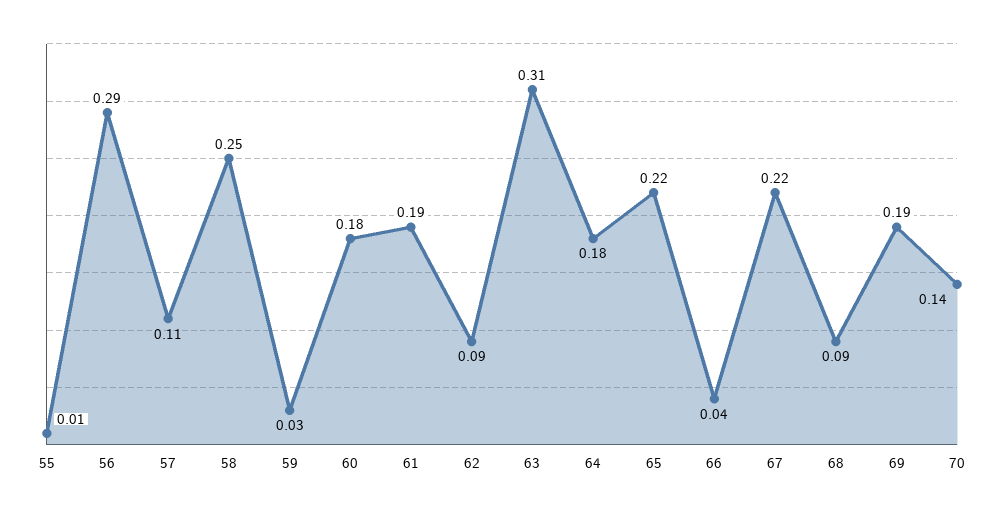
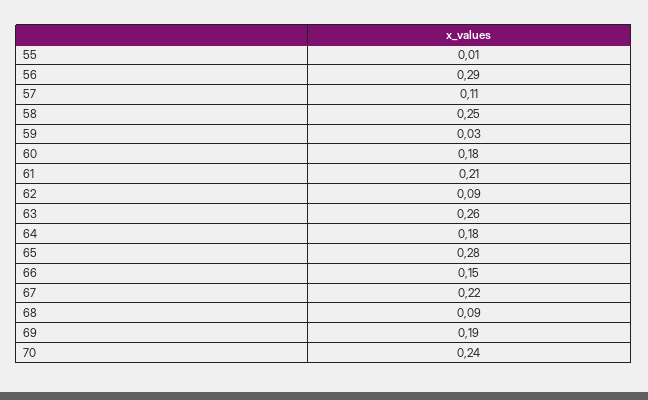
61: 0.19 -> 0.21
63: 0.31 -> 0.26
65: 0.22 -> 0.28
66: 0.04 -> 0.15
70: 0.14 -> 0.24

